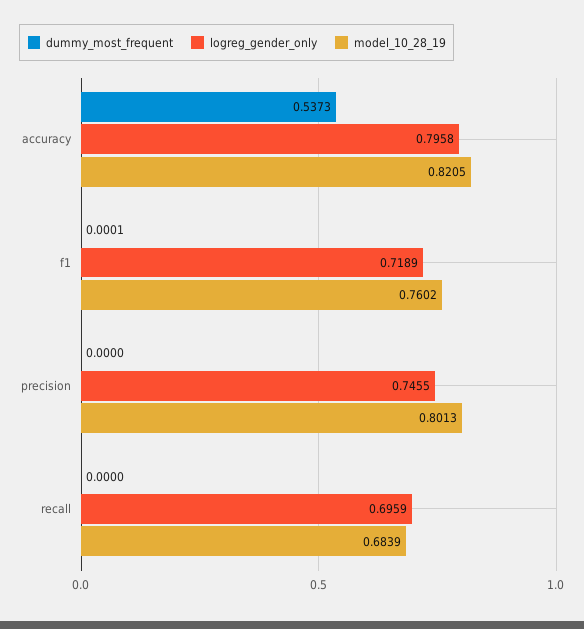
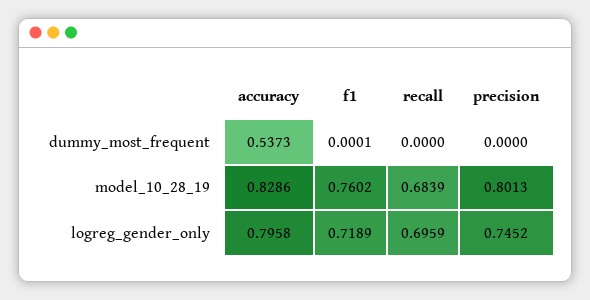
model_10_28_19, accuracy: 0.8205 -> 0.8286
logreg_gender_only, precision: 0.7455 -> 0.7452

